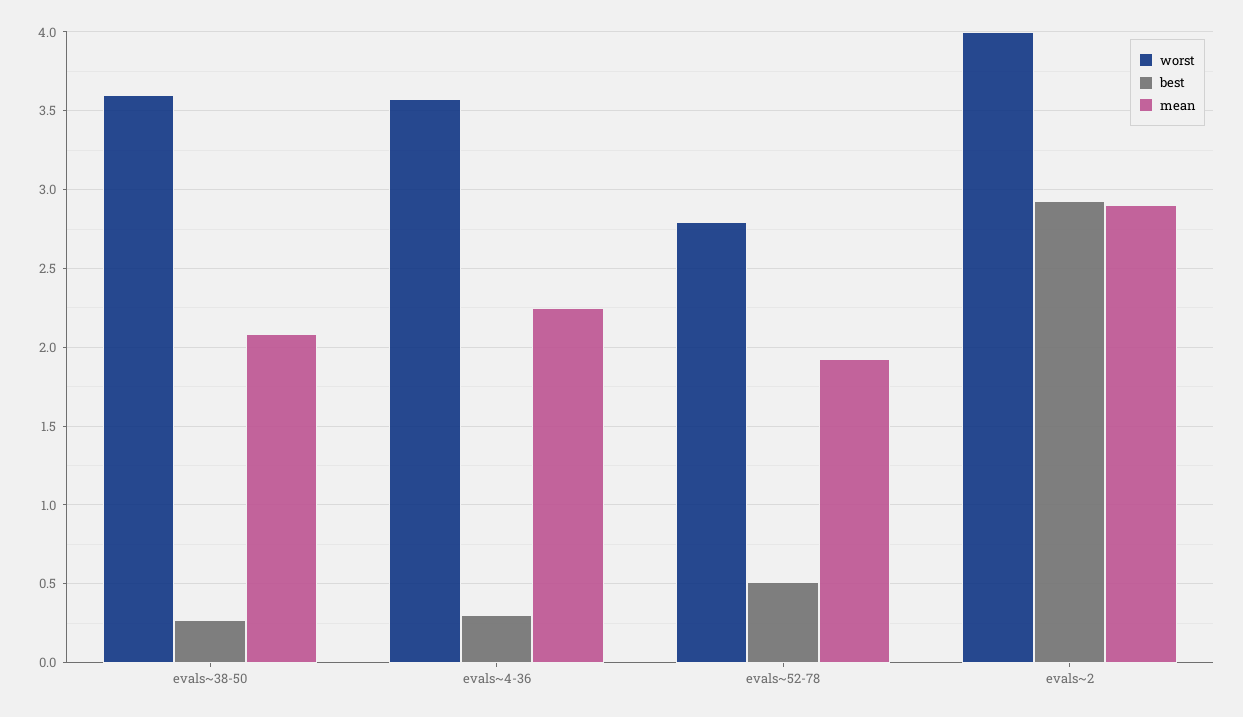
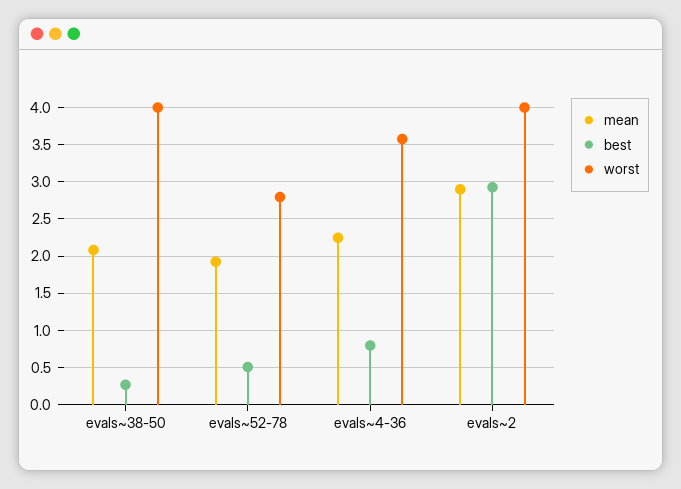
worst, evals~38-50: 3.6 -> 4
best, evals~4-36: 0.3 -> 0.8

